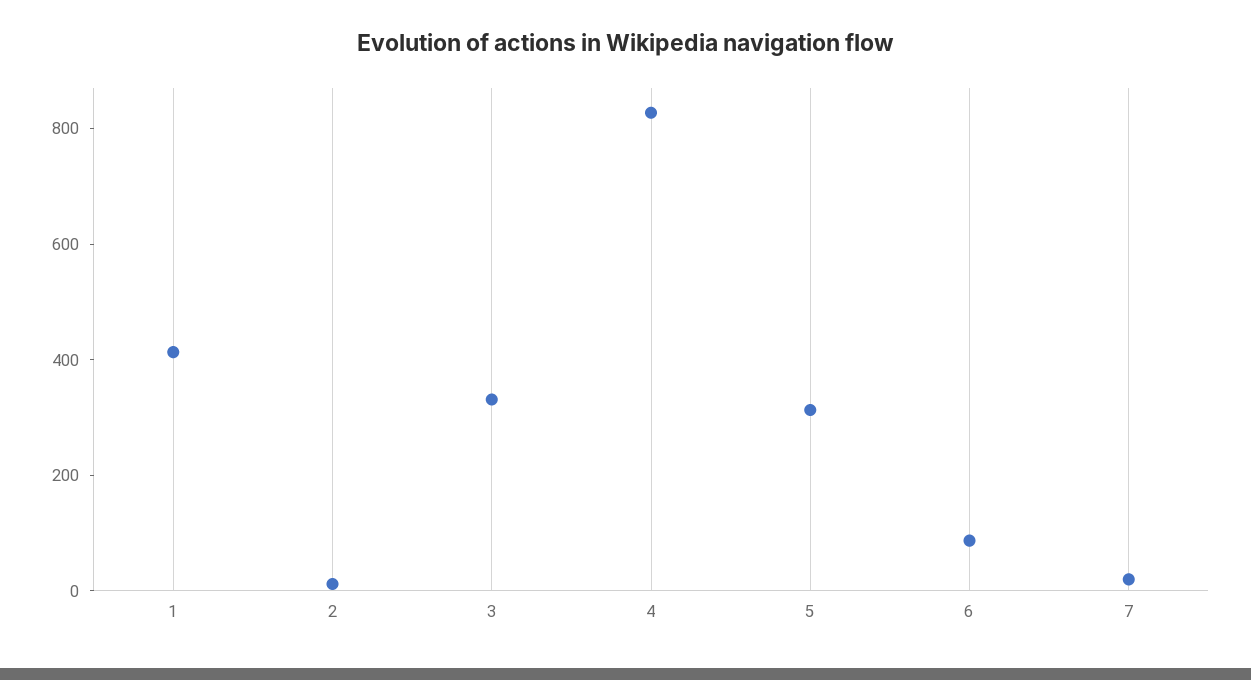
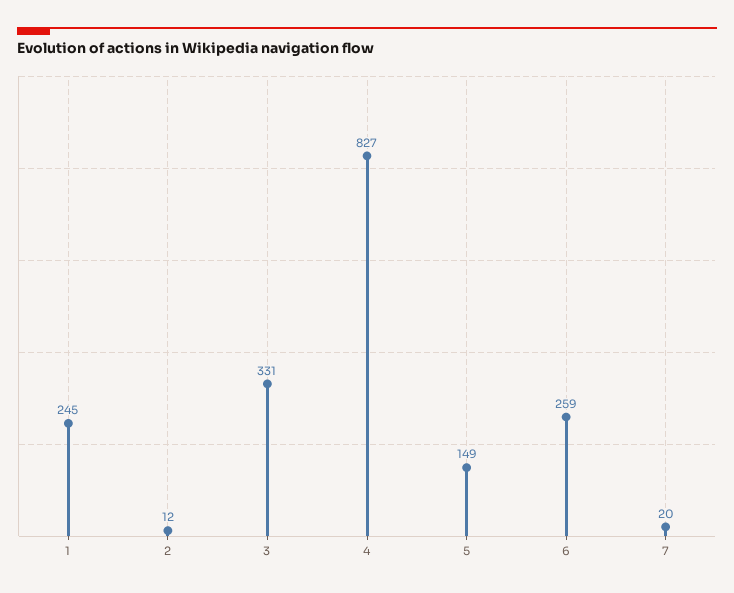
1: 400 -> 245
5: 300 -> 149
6: 100 -> 259

